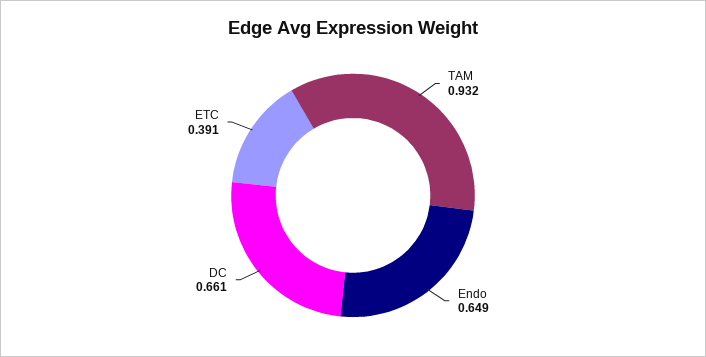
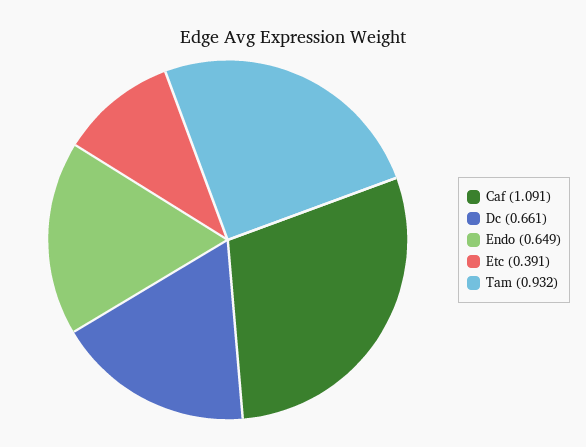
Caf: none -> 1.091

